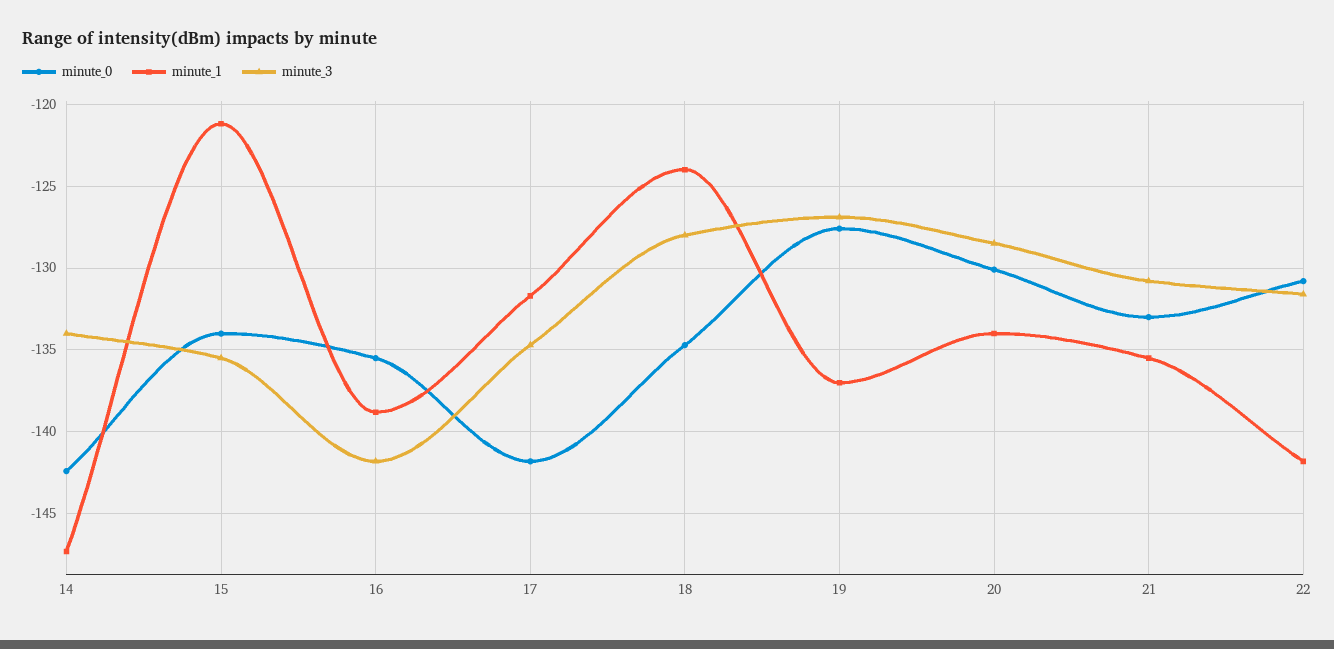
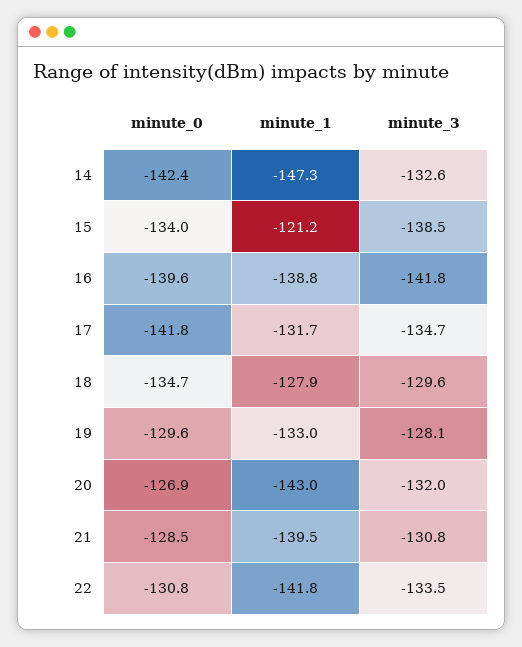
minute_3, 14: -134 -> -132.6
minute_3, 15: -135.5 -> -138.5
minute_0, 16: -135.5 -> -139.6
minute_1, 18: -124 -> -127.9
minute_3, 18: -128 -> -129.6
minute_0, 19: -127.5 -> -129.6
minute_1, 19: -137 -> -133
minute_3, 19: -127 -> -128.1
minute_0, 20: -130 -> -126.9
minute_1, 20: -134 -> -143
minute_3, 20: -128.5 -> -132
minute_0, 21: -133 -> -128.5
minute_1, 21: -135.5 -> -139.5
minute_3, 22: -131.5 -> -133.5

